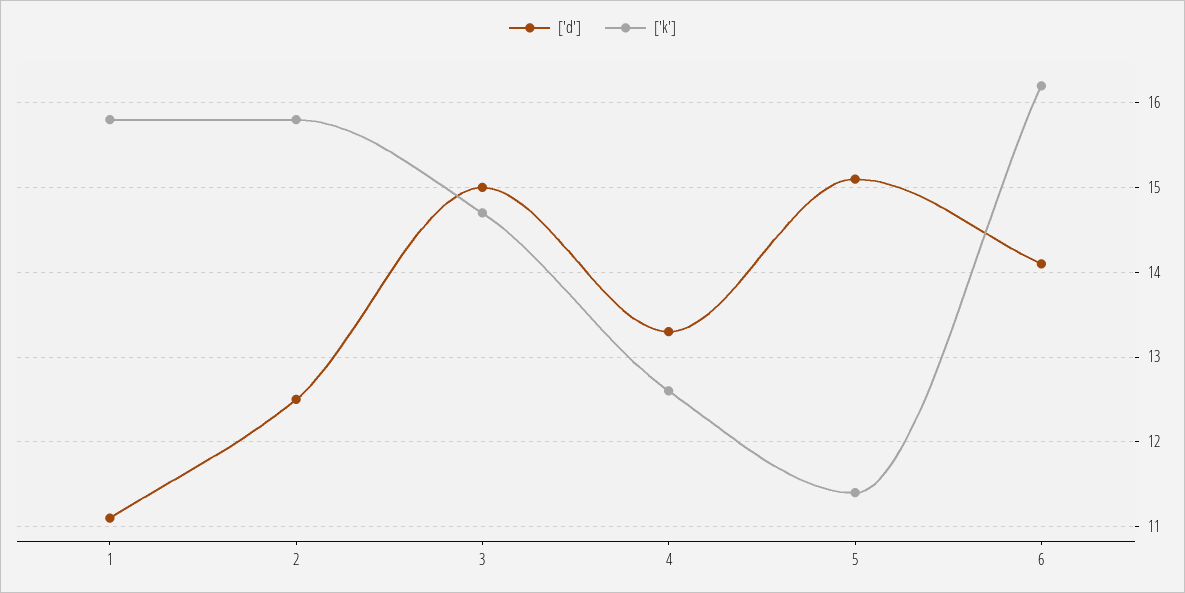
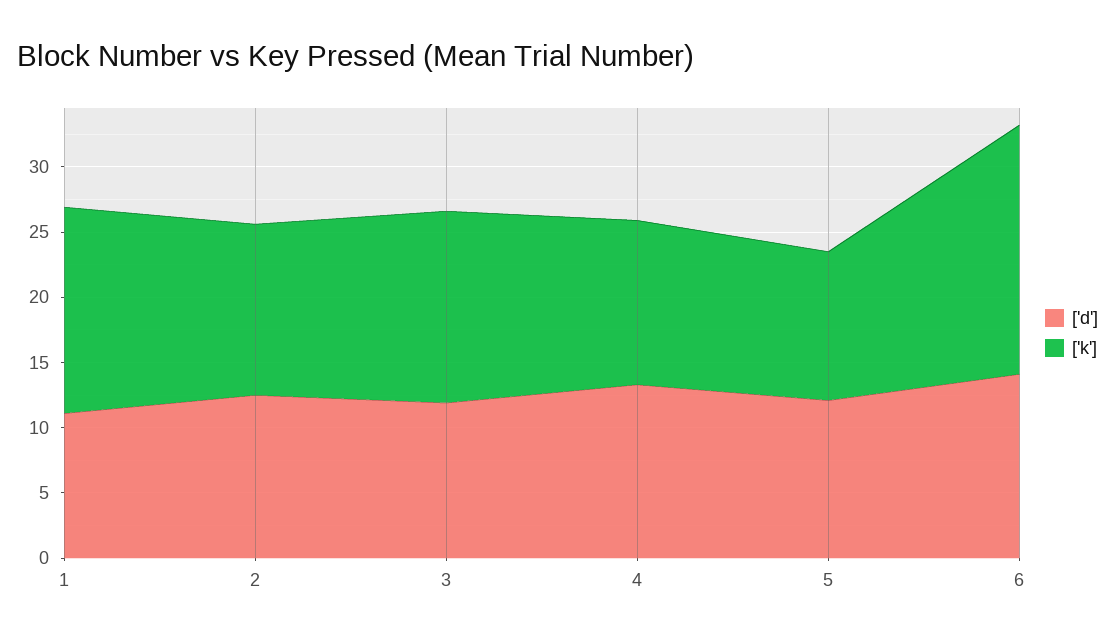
['k'], 2: 15.8 -> 13
['d'], 3: 15 -> 12
['d'], 5: 15.1 -> 12
['k'], 6: 16.2 -> 19

